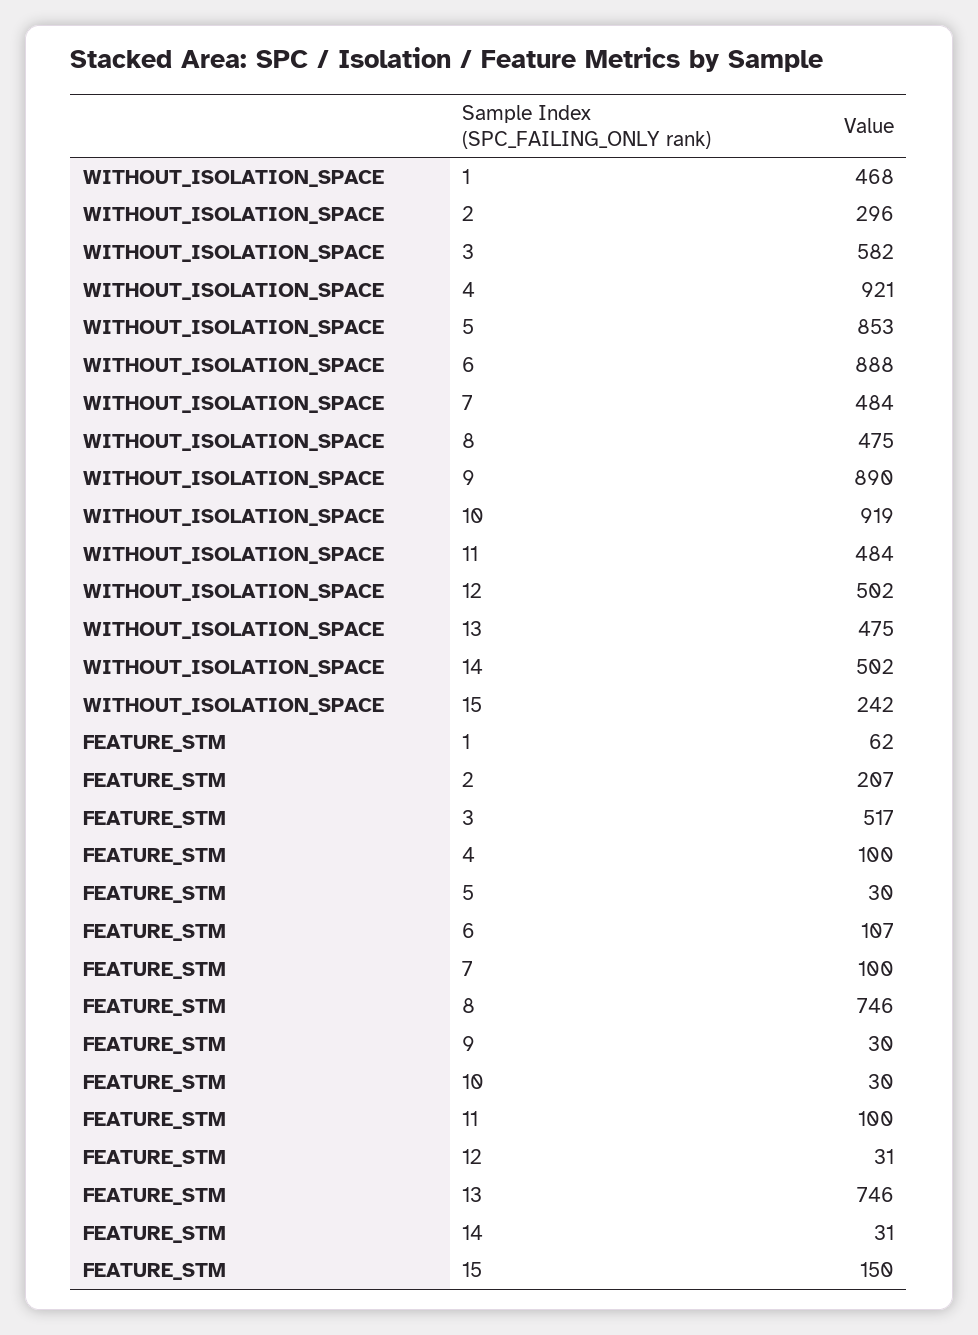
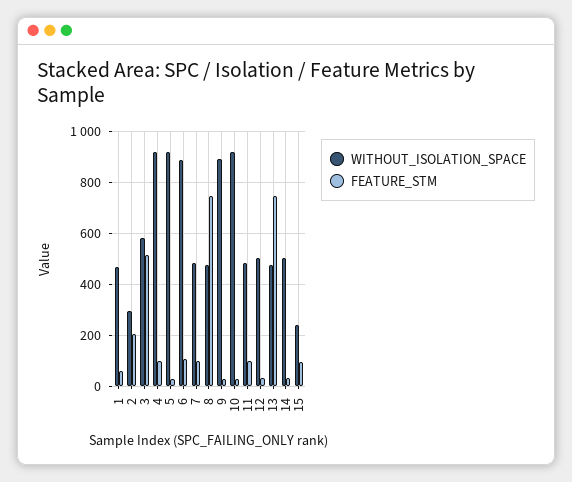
WITHOUT_ISOLATION_SPACE, 5: 853 -> 925
FEATURE_STM, 15: 150 -> 100

